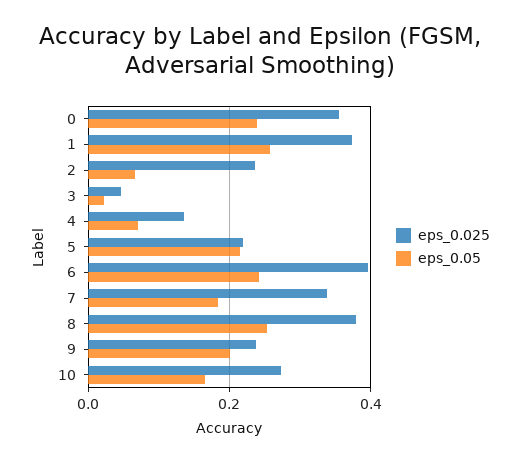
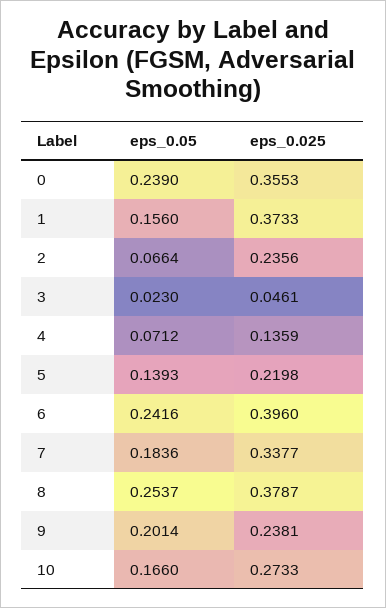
eps_0.05, 1: 0.26 -> 0.156
eps_0.05, 5: 0.22 -> 0.1393

